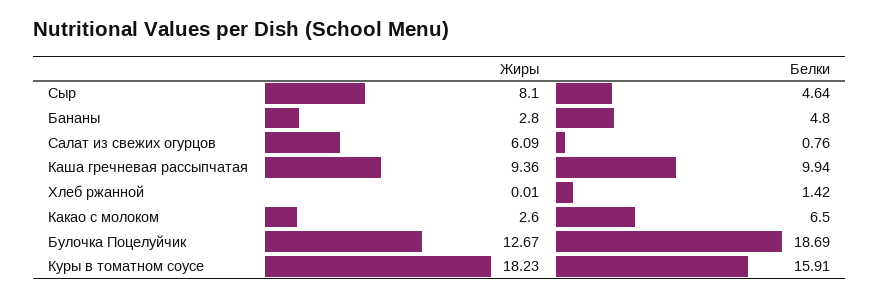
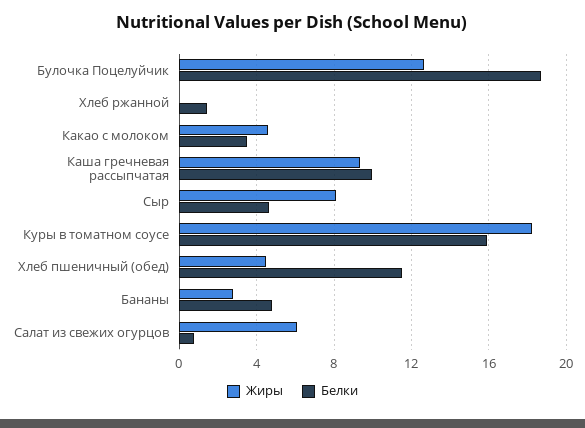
Жиры, Какао с молоком: 2.6 -> 4.5
Белки, Какао с молоком: 6.5 -> 3.5
Жиры, Хлеб пшеничный (обед): none -> 4.5
Белки, Хлеб пшеничный (обед): none -> 11.5

